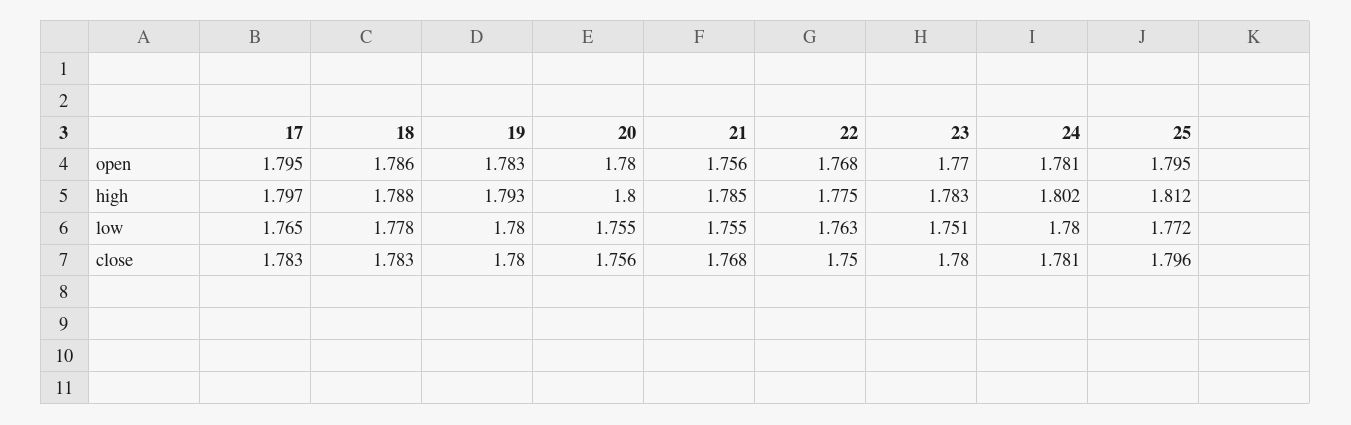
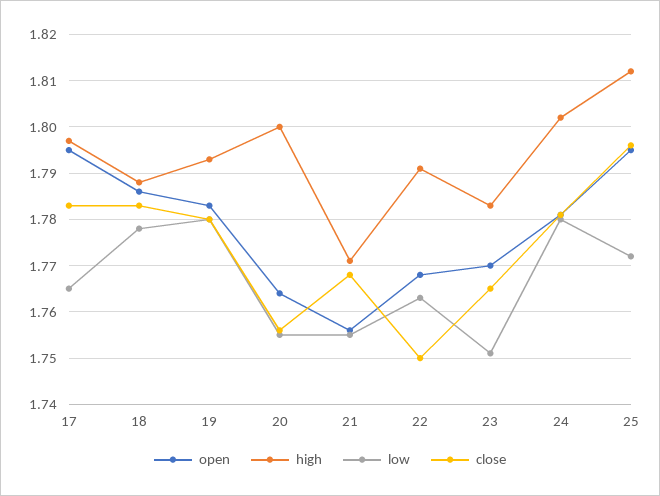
open, 20: 1.78 -> 1.765
high, 21: 1.785 -> 1.77
high, 22: 1.775 -> 1.79
close, 23: 1.78 -> 1.765

